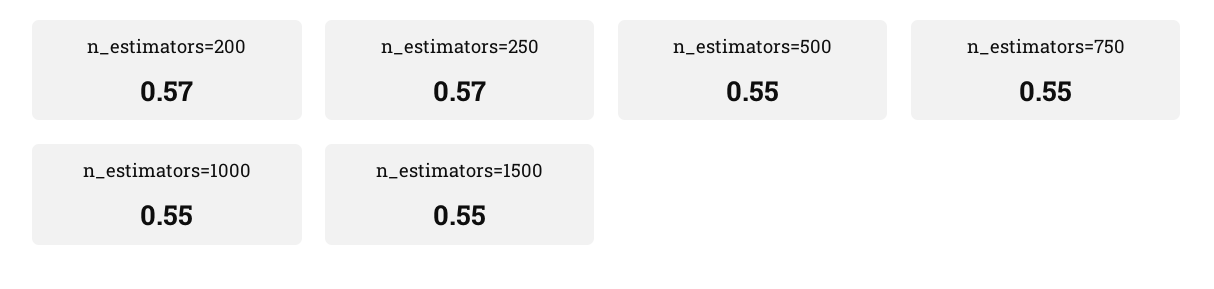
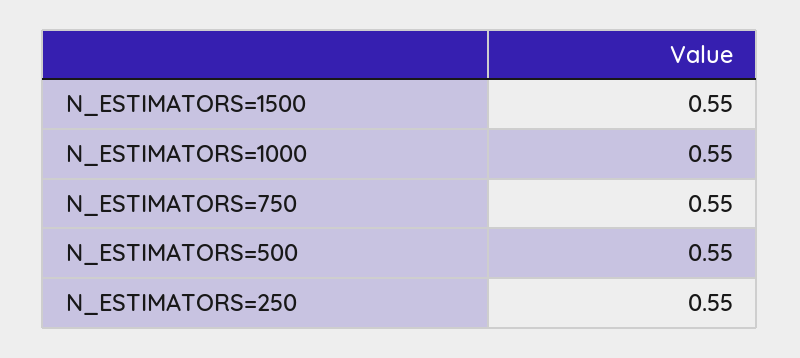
n_estimators=200: 0.57 -> none
n_estimators=250: 0.57 -> 0.55

